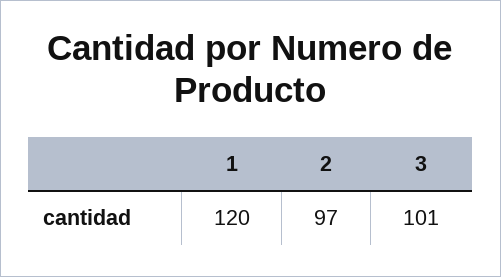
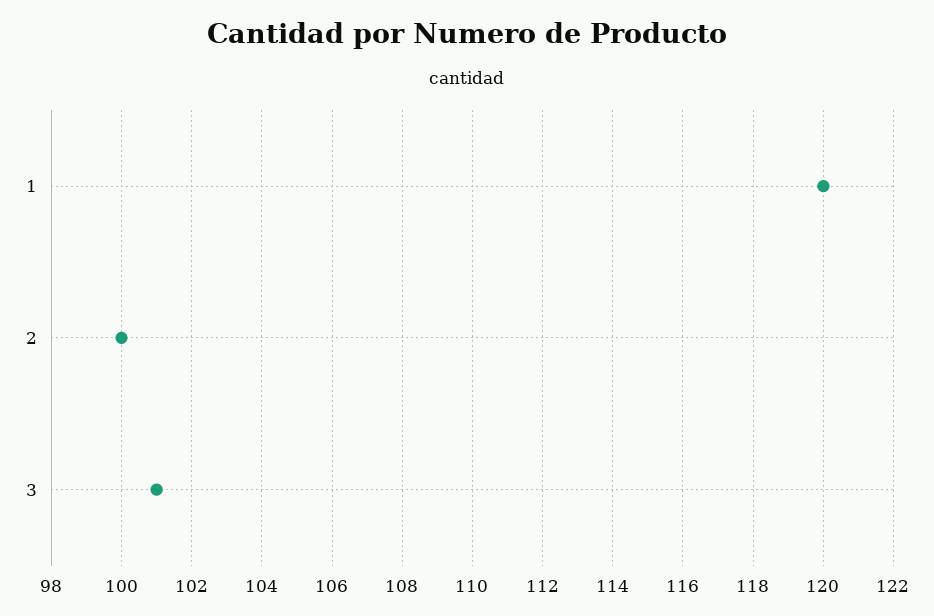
2: 97 -> 100

